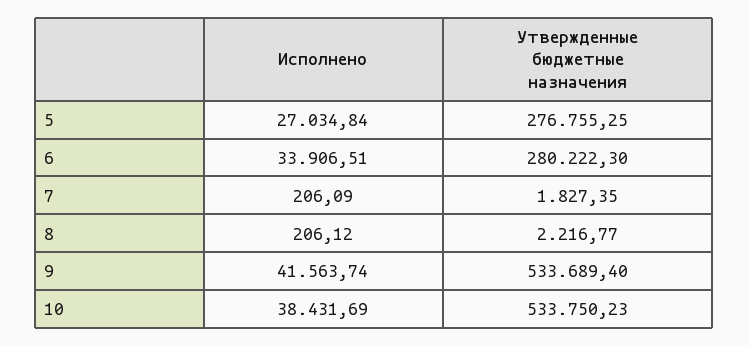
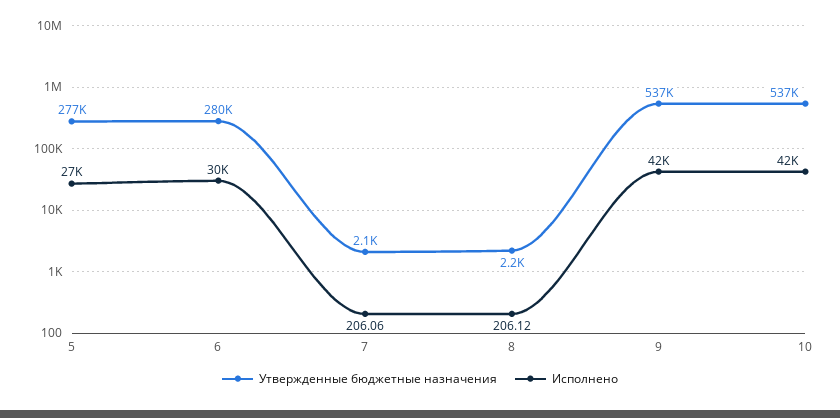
Исполнено, 6: 33906.51 -> 30000
Исполнено, 7: 206.09 -> 206.06
Утвержденные бюджетные назначения, 7: 1827.35 -> 2100
Утвержденные бюджетные назначения, 9: 533689.4 -> 537000
Исполнено, 10: 38431.69 -> 42000
Утвержденные бюджетные назначения, 10: 533750.23 -> 537000

